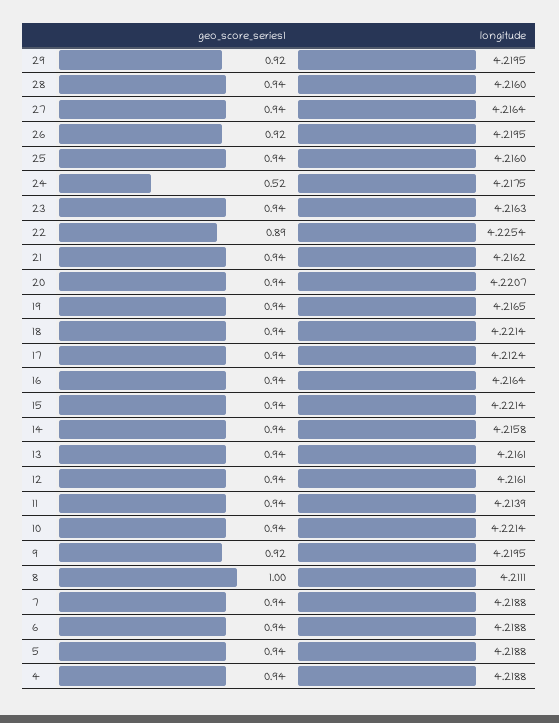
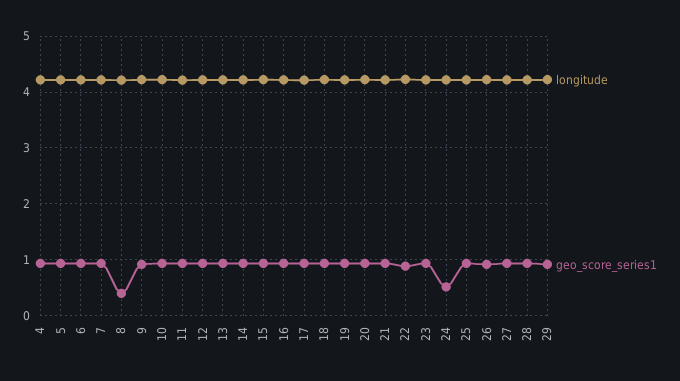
geo_score_series1, 8: 1 -> 0.4

